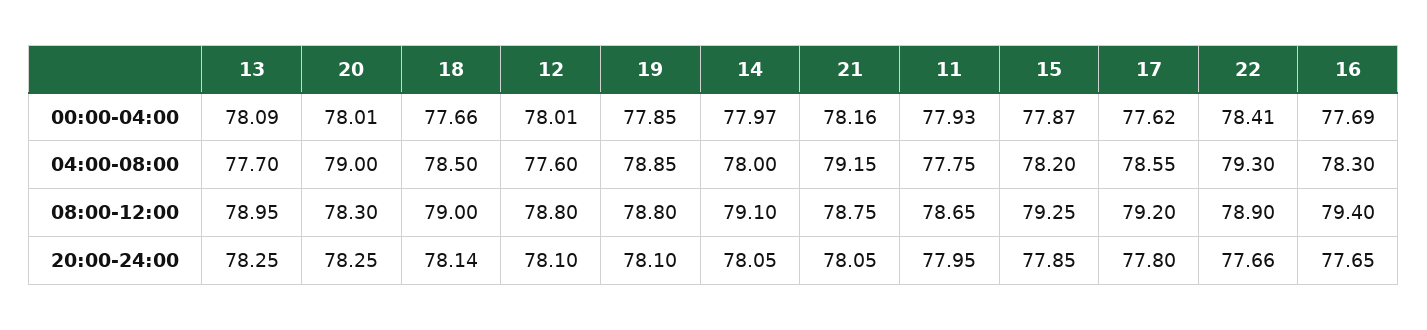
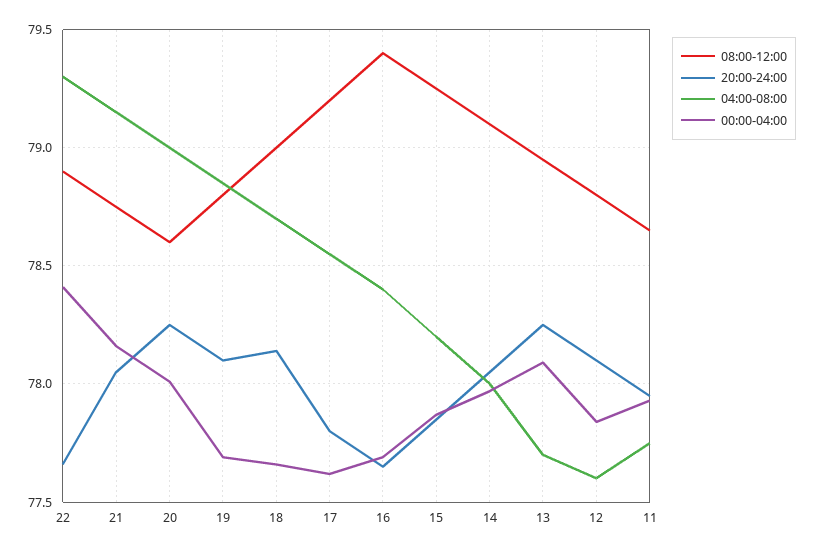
00:00-04:00, 12: 78.01 -> 77.85
00:00-04:00, 19: 77.85 -> 77.7
04:00-08:00, 18: 78.5 -> 78.7
04:00-08:00, 16: 78.3 -> 78.4
08:00-12:00, 20: 78.3 -> 78.6

